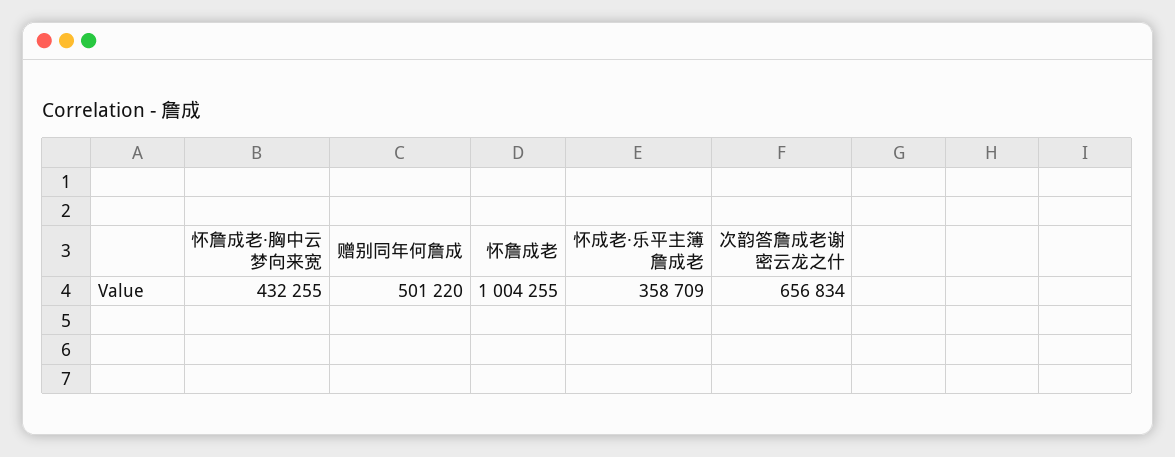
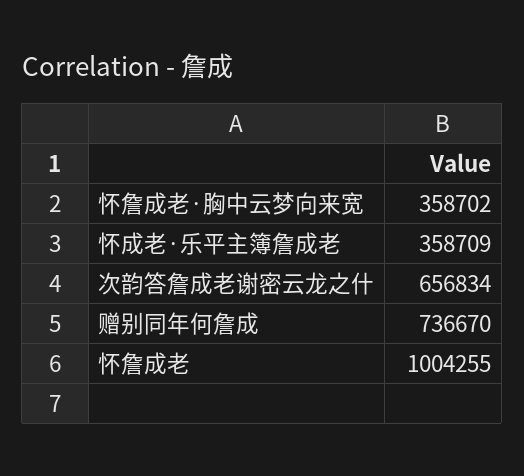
怀詹成老·胸中云梦向来宽: 432255 -> 358702
赠别同年何詹成: 501220 -> 736670

